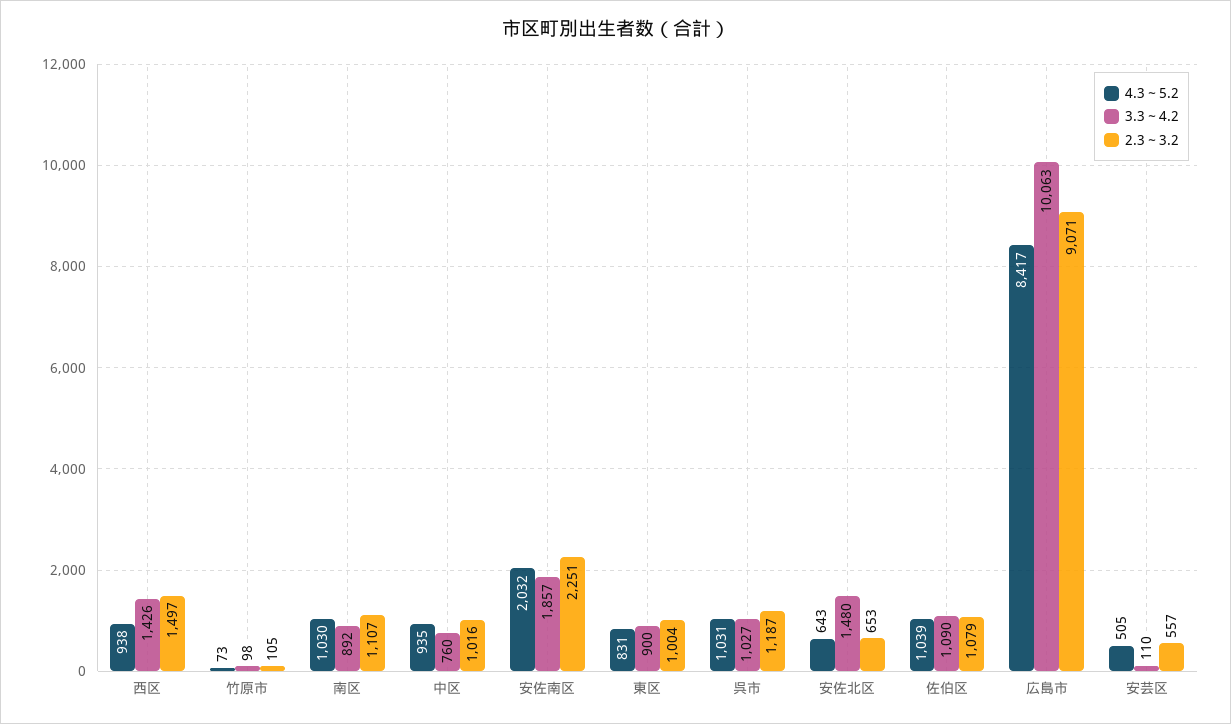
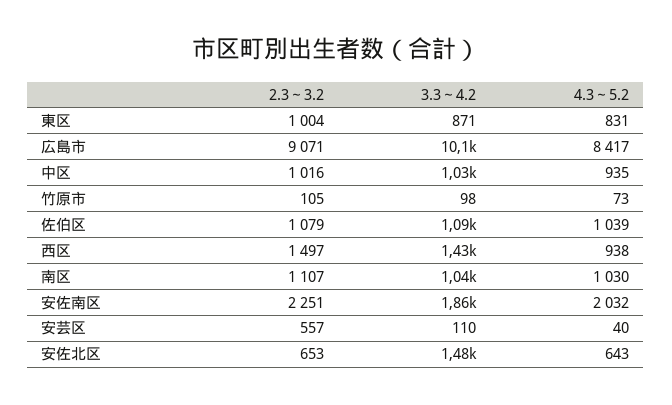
3.3～4.2, 南区: 892 -> 1040
3.3～4.2, 中区: 760 -> 1030
3.3～4.2, 東区: 900 -> 871
4.3～5.2, 呉市: 1031 -> none
3.3～4.2, 呉市: 1027 -> none
2.3～3.2, 呉市: 1187 -> none
4.3～5.2, 安芸区: 505 -> 40

